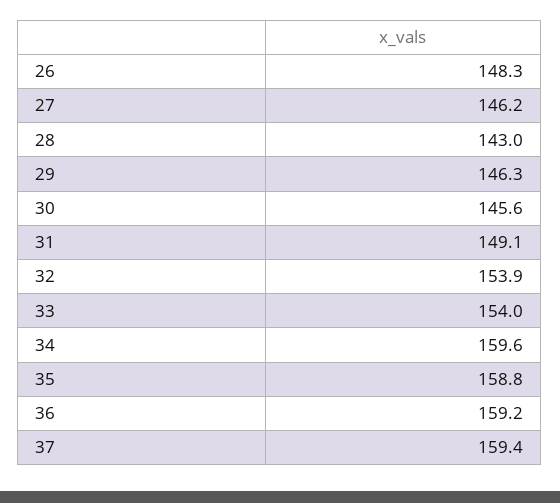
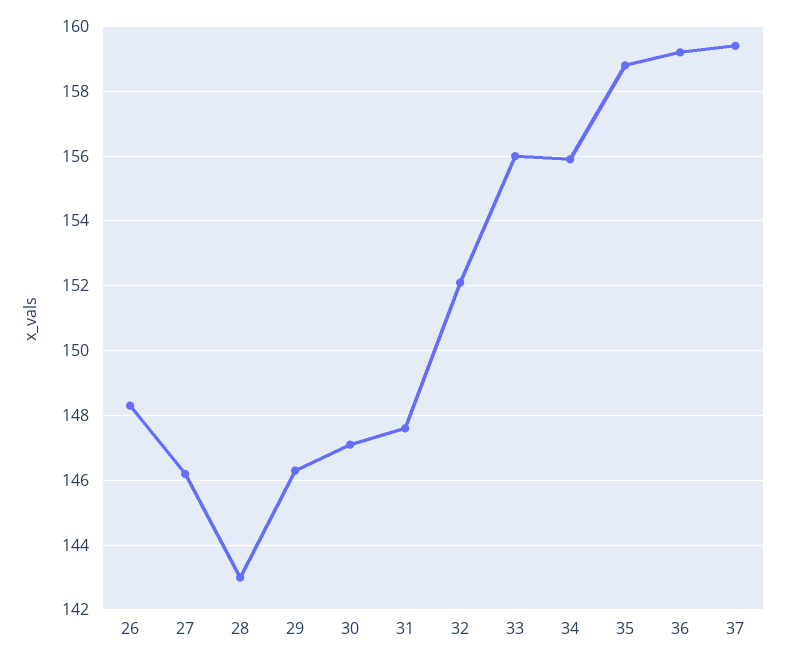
30: 145.6 -> 147
31: 149.1 -> 147.5
32: 153.9 -> 152
33: 154 -> 156
34: 159.6 -> 156

